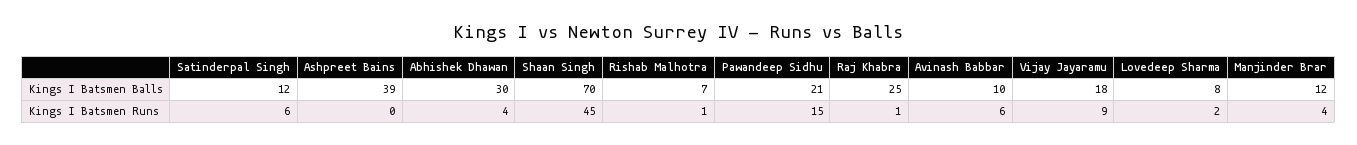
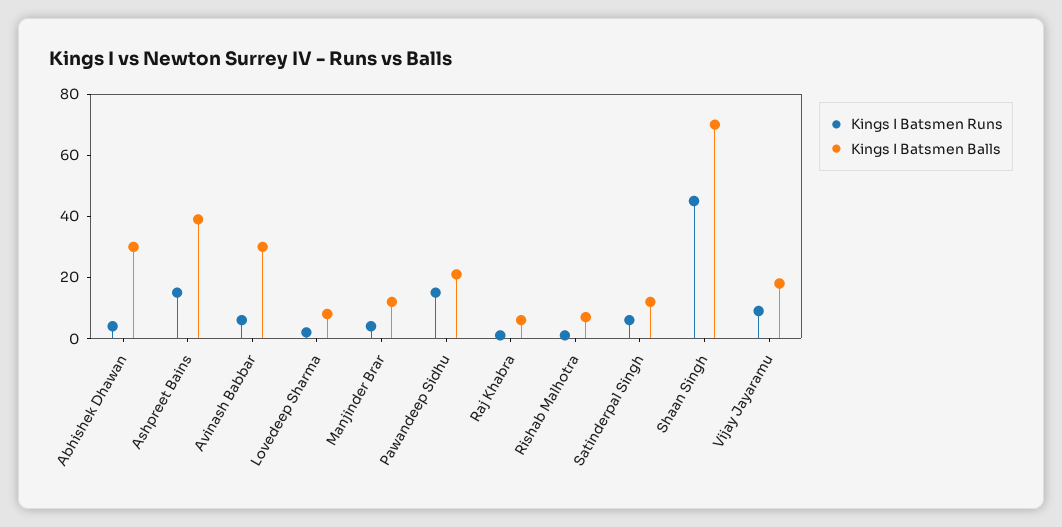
Kings I Batsmen Balls, Raj Khabra: 25 -> 5
Kings I Batsmen Balls, Avinash Babbar: 10 -> 30
Kings I Batsmen Runs, Ashpreet Bains: 0 -> 15

